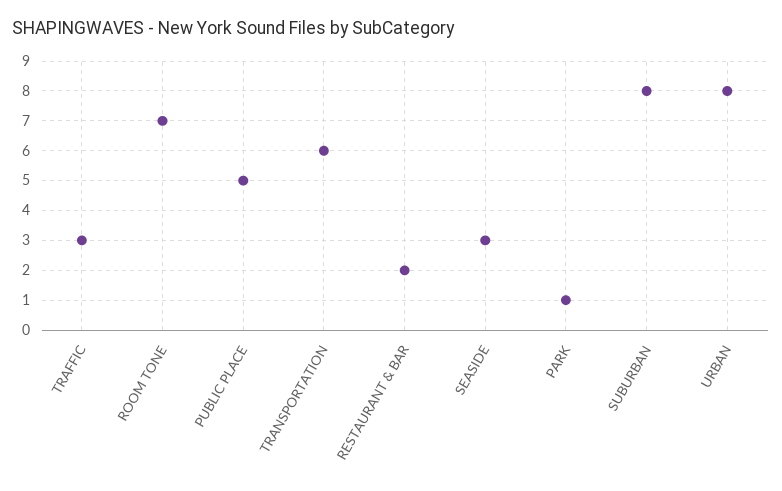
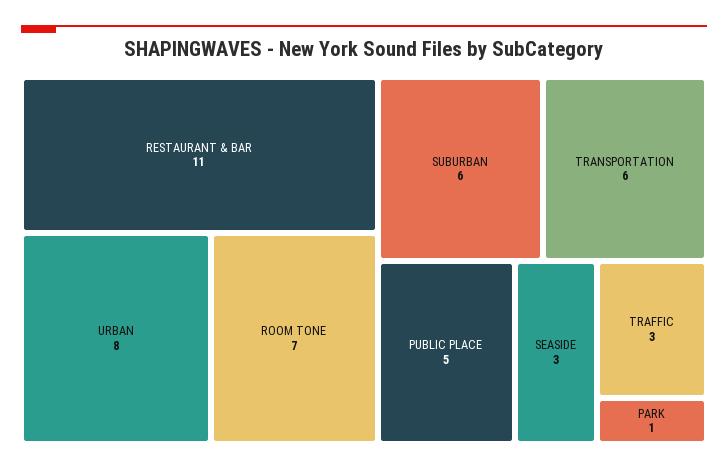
RESTAURANT & BAR: 2 -> 11
SUBURBAN: 8 -> 6

